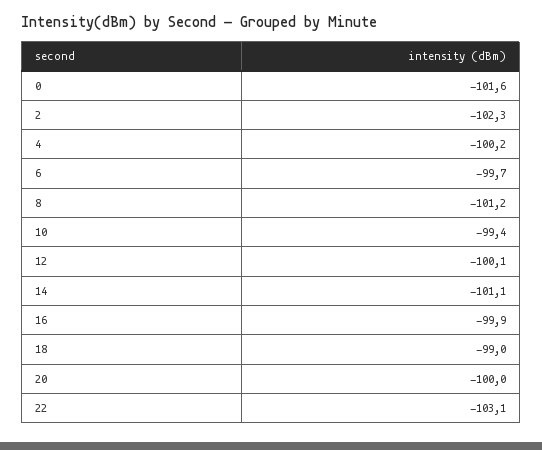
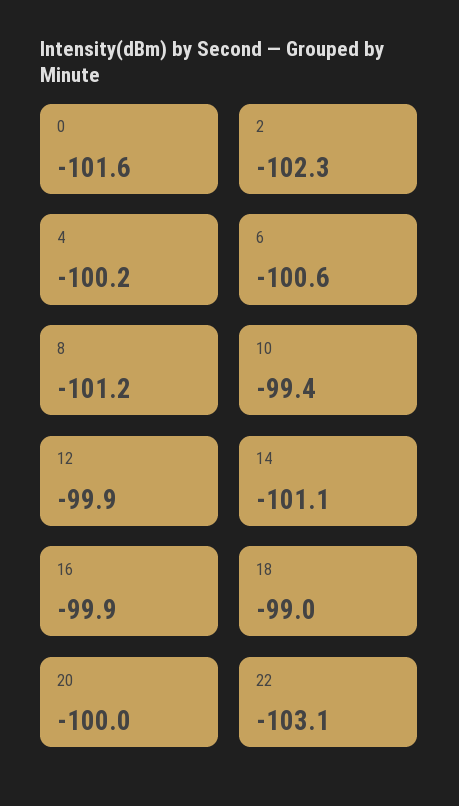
6: -99.7 -> -100.6
12: -100.1 -> -99.9

